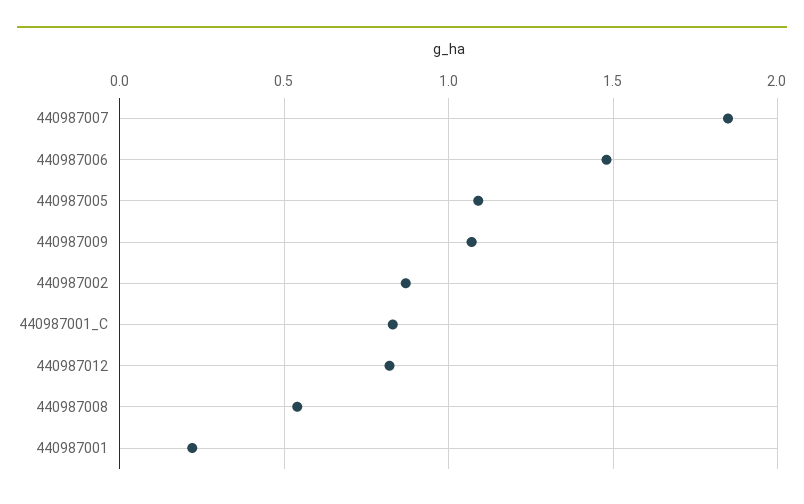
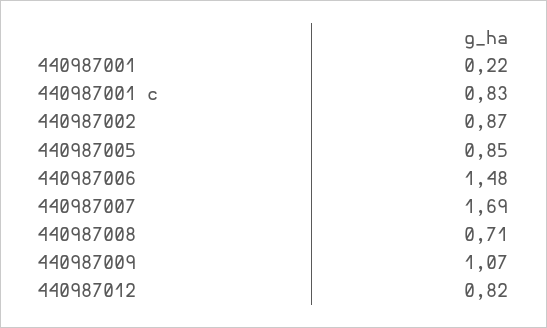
440987007: 1.85 -> 1.69
440987005: 1.1 -> 0.85
440987008: 0.55 -> 0.71

